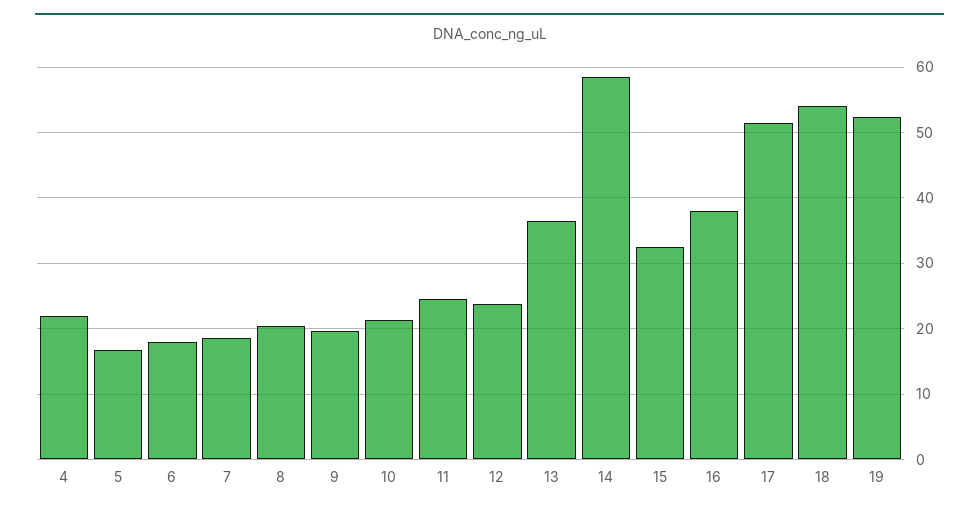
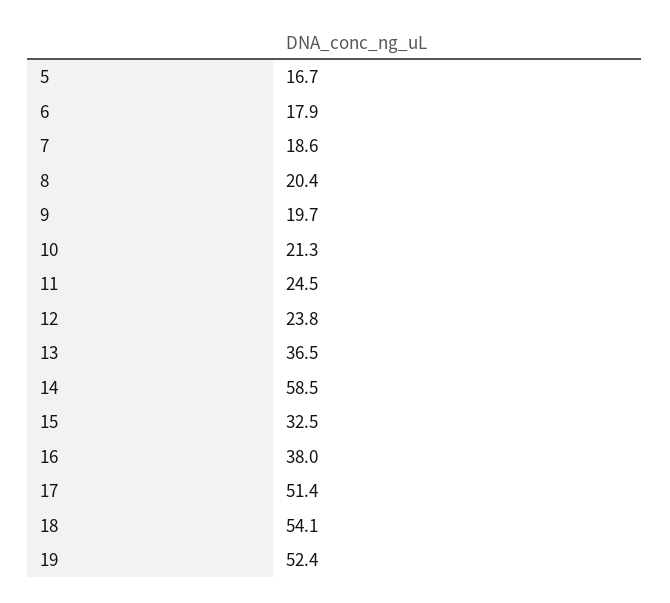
4: 22 -> none

